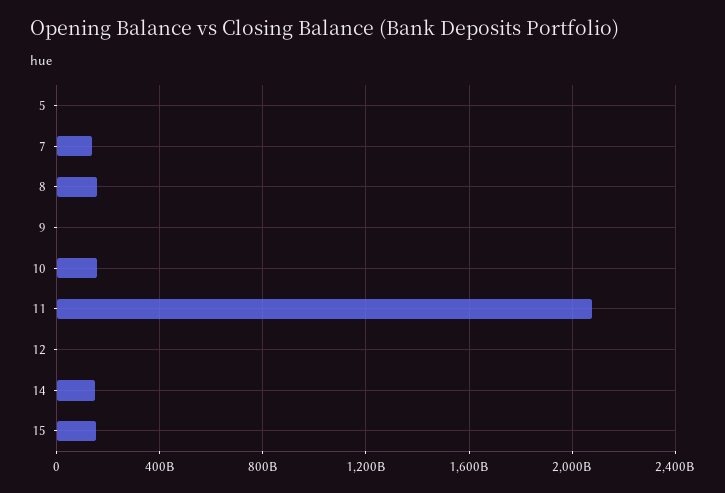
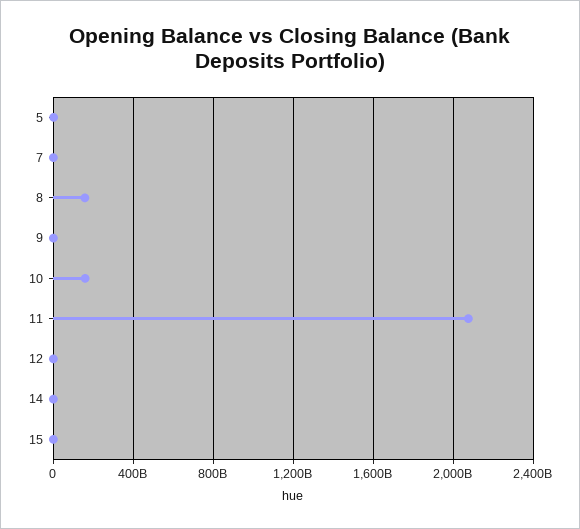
7: 150000000000 -> 0
14: 150000000000 -> 0
15: 150000000000 -> 0

